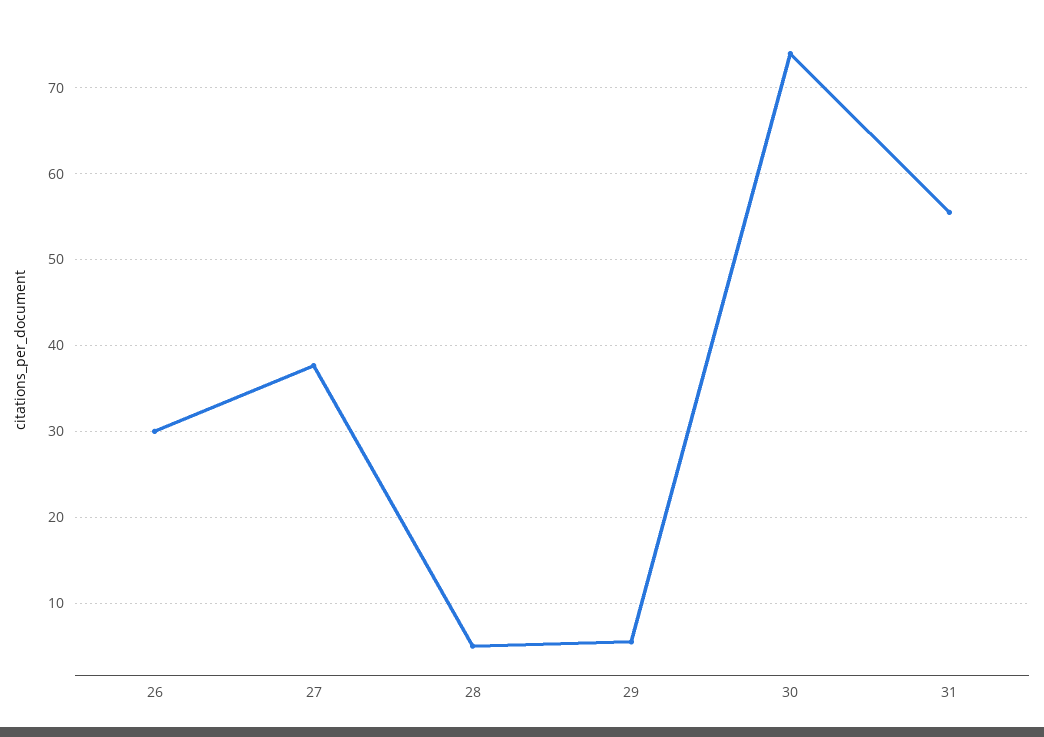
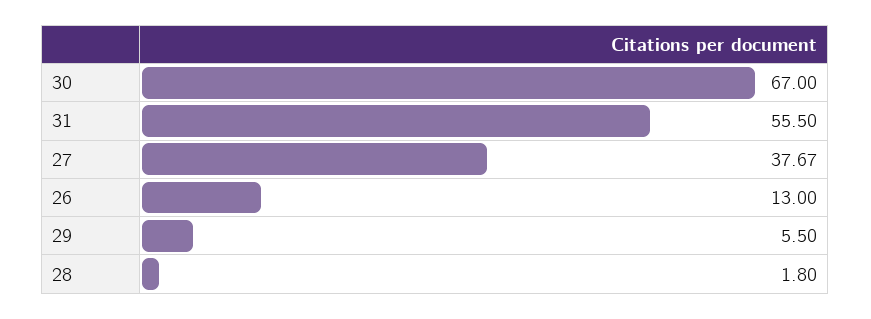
26: 30 -> 13
28: 5 -> 1.8
30: 74 -> 67

